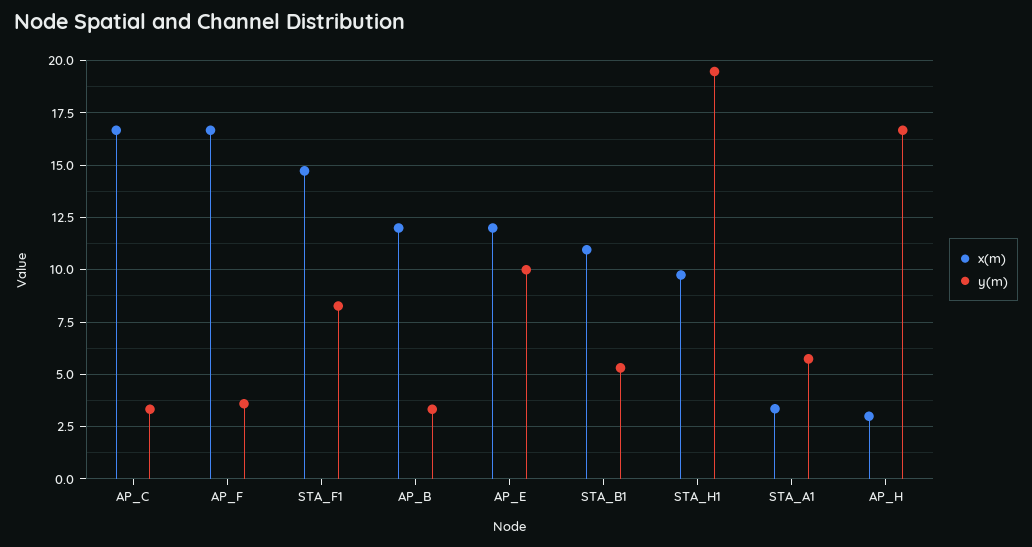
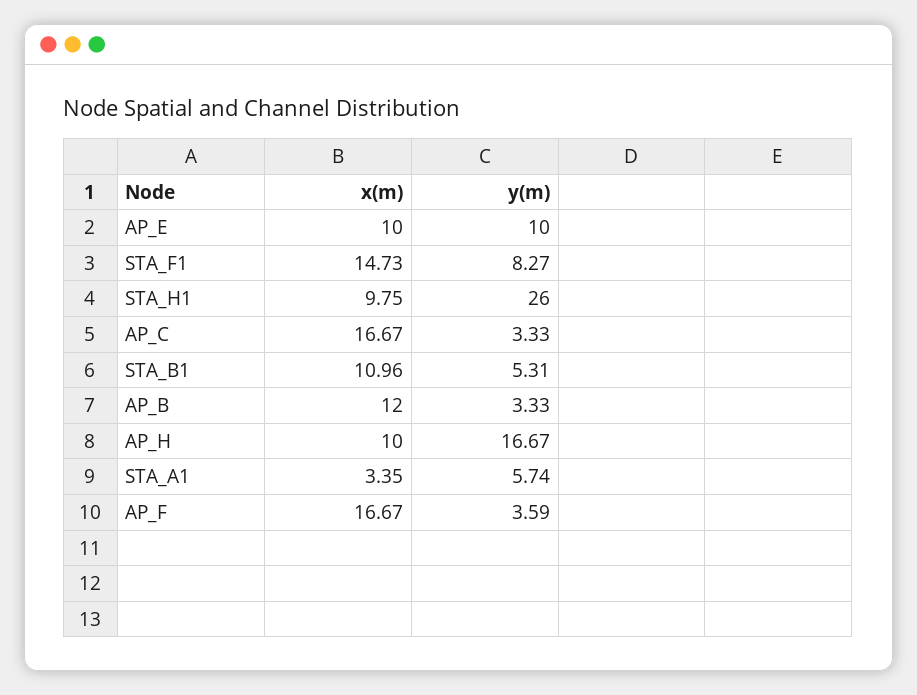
x(m), AP_E: 12 -> 10
y(m), STA_H1: 19.5 -> 26
x(m), AP_H: 3 -> 10

